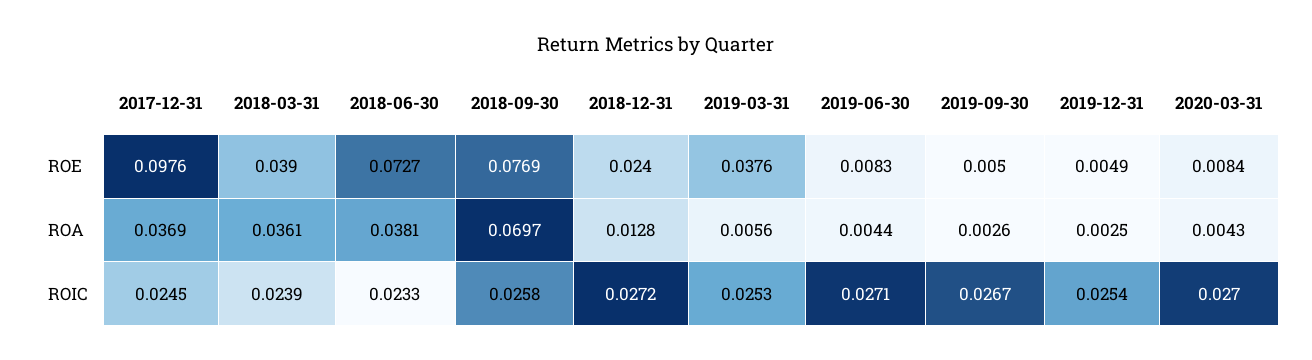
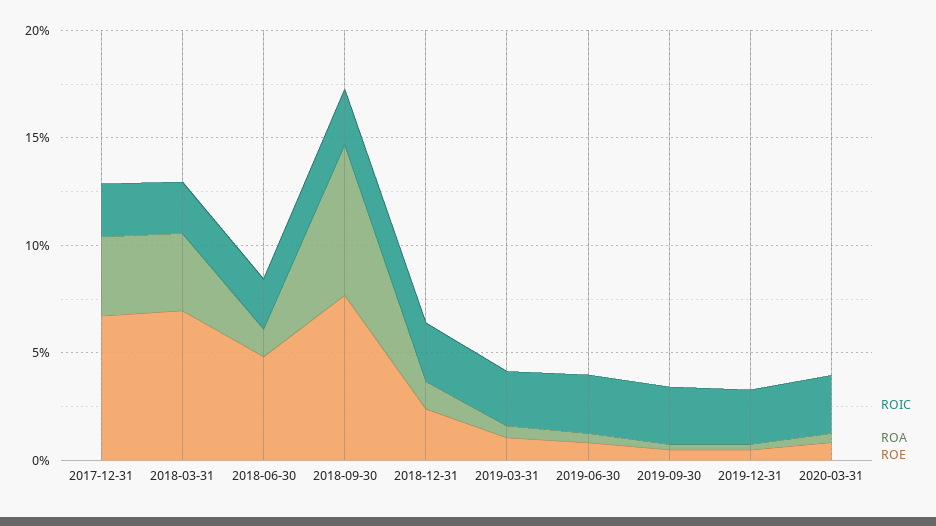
ROE, 2017-12-31: 0.0976 -> 0.07
ROE, 2018-03-31: 0.039 -> 0.07
ROE, 2018-06-30: 0.0727 -> 0.05
ROE, 2019-03-31: 0.0376 -> 0.01
ROA, 2018-06-30: 0.0381 -> 0.01

